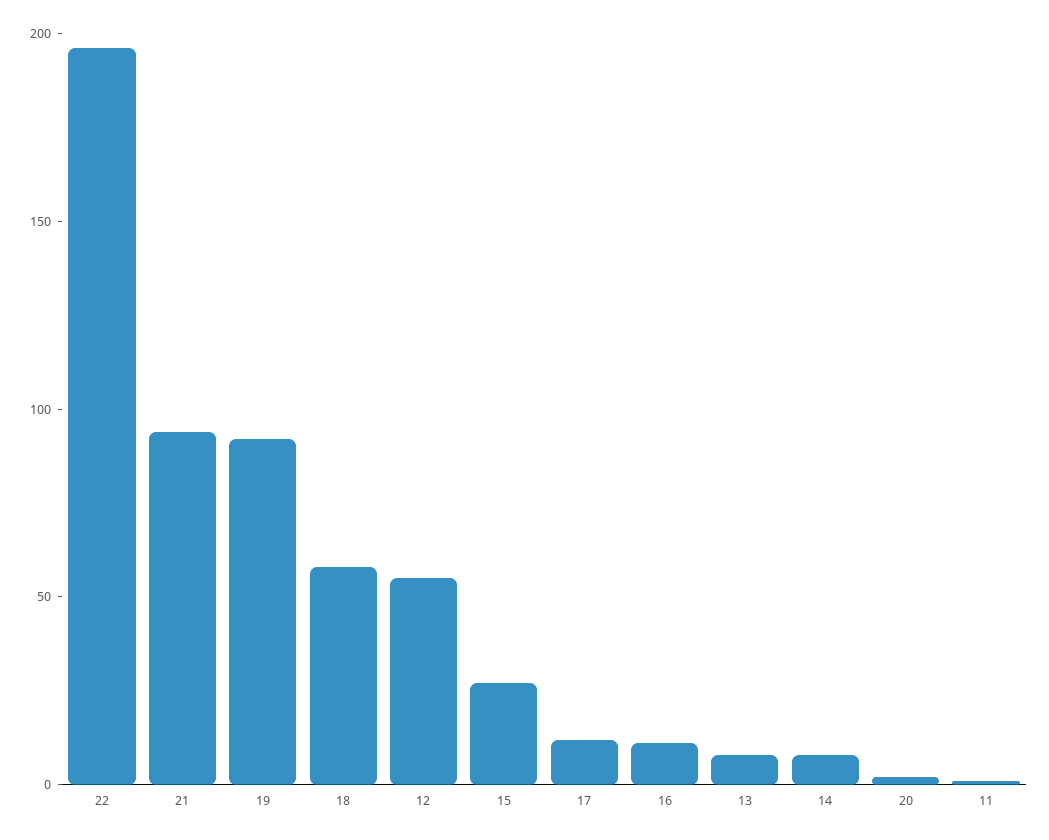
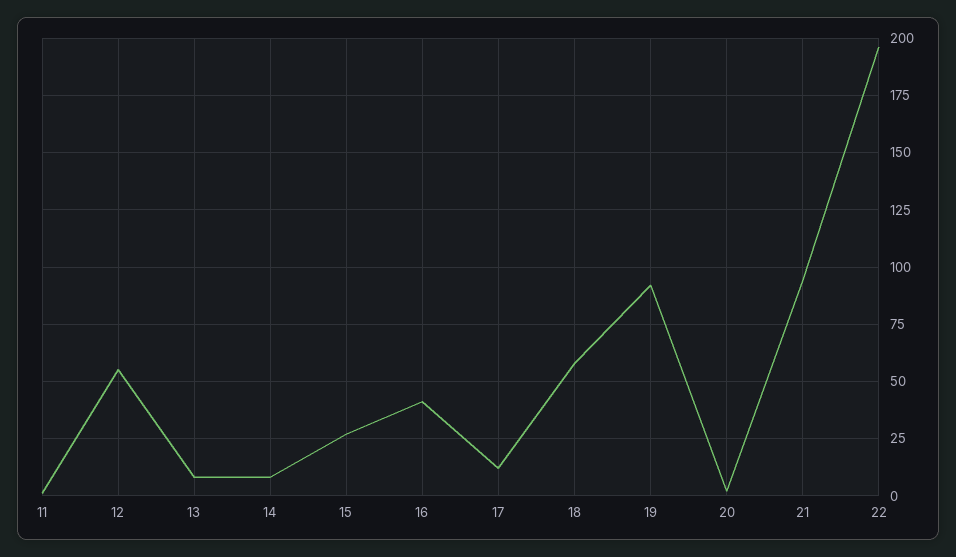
16: 10 -> 40

